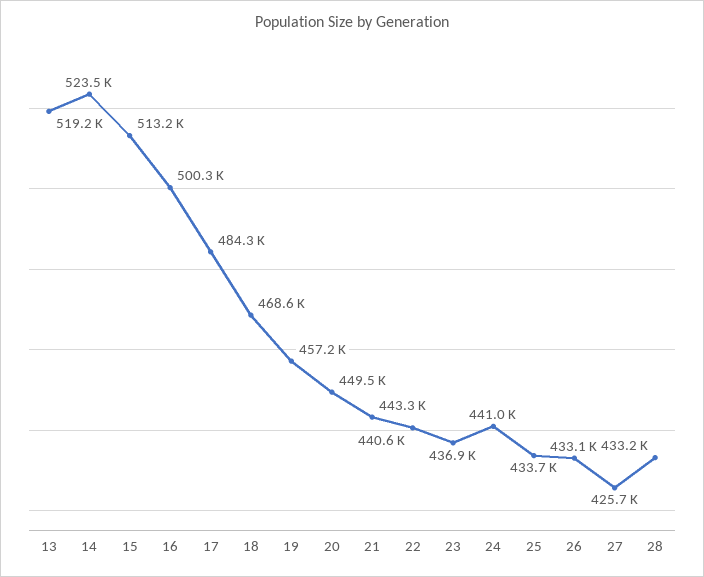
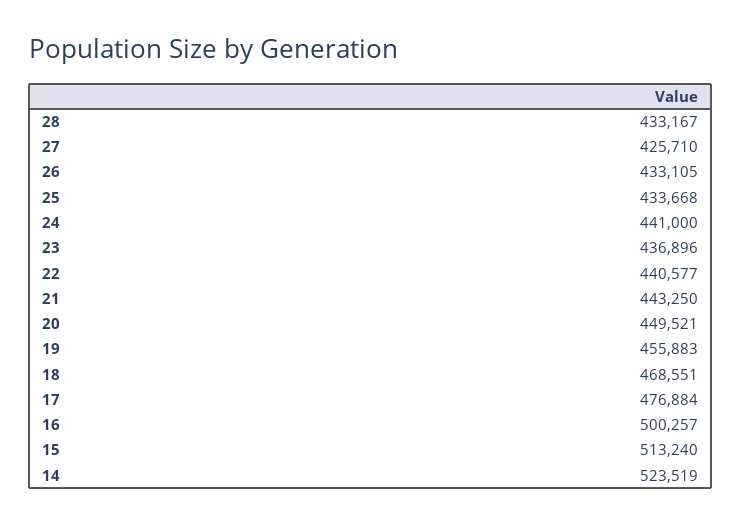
13: 519200 -> none
17: 484300 -> 476884
19: 457200 -> 455883

